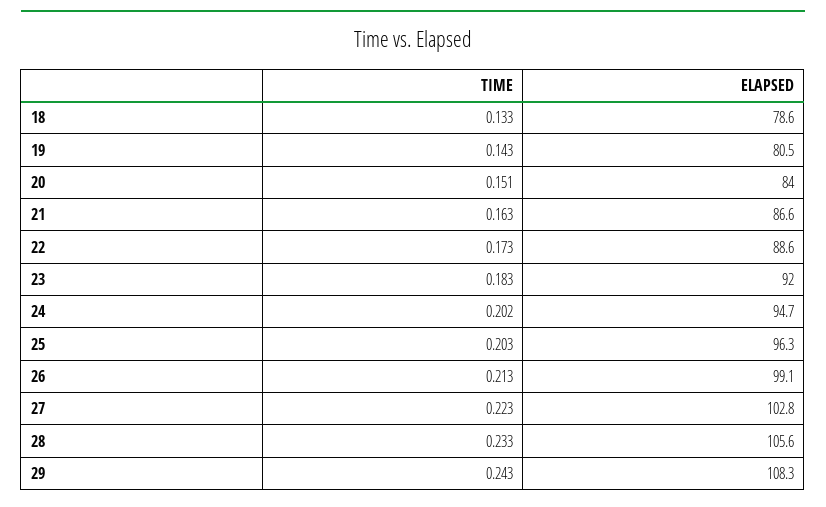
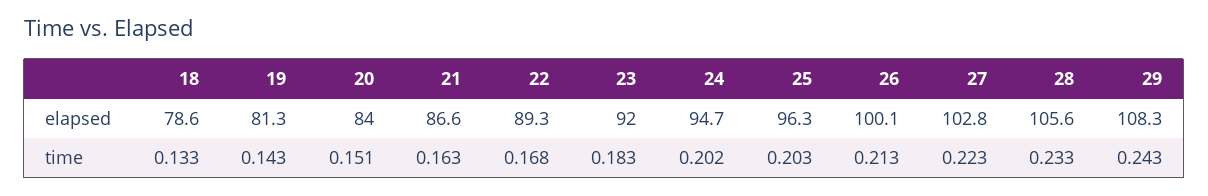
ELAPSED, 19: 80.5 -> 81.3
TIME, 22: 0.173 -> 0.168
ELAPSED, 22: 88.6 -> 89.3
ELAPSED, 26: 99.1 -> 100.1

